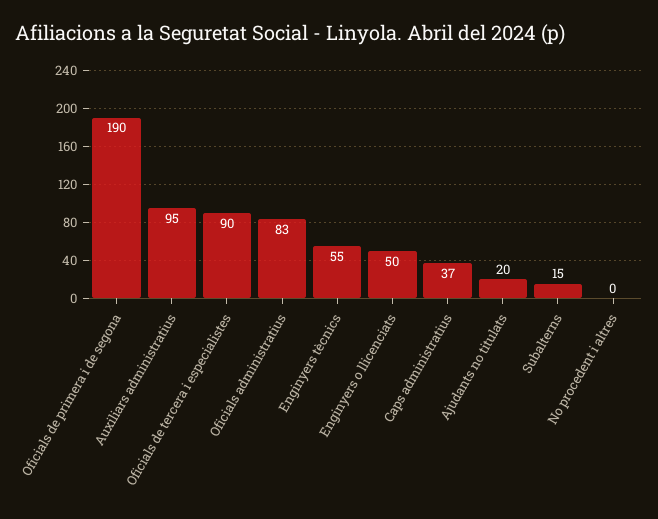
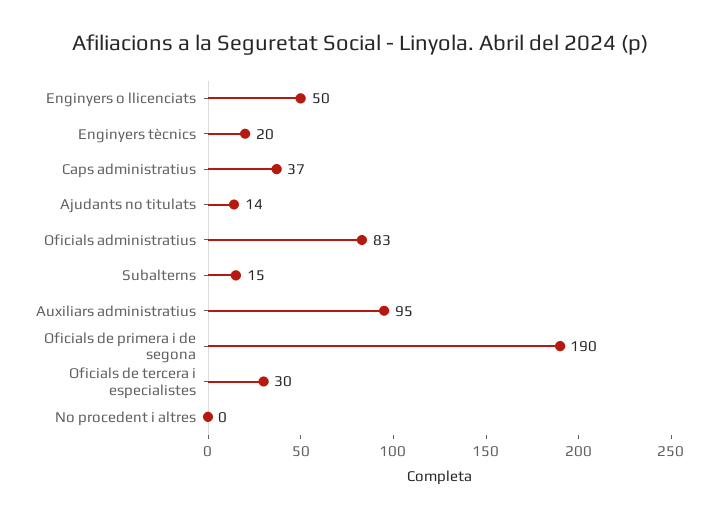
Oficials de tercera i especialistes: 90 -> 30
Enginyers tècnics: 55 -> 20
Ajudants no titulats: 20 -> 14

